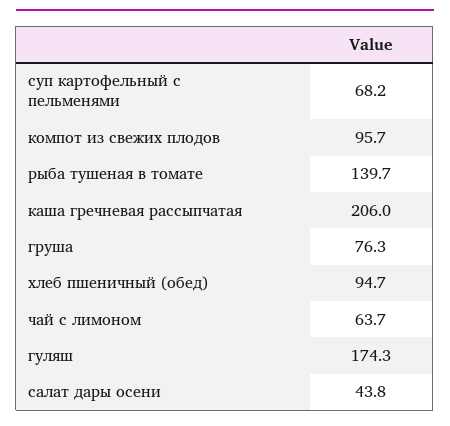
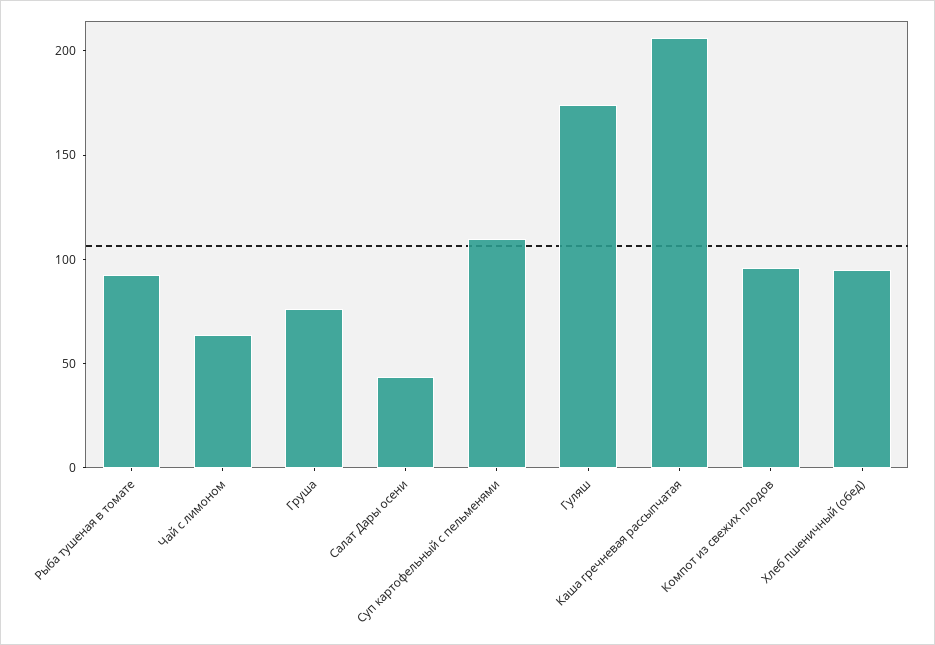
суп картофельный с пельменями: 68.2 -> 110
рыба тушеная в томате: 139.7 -> 90

